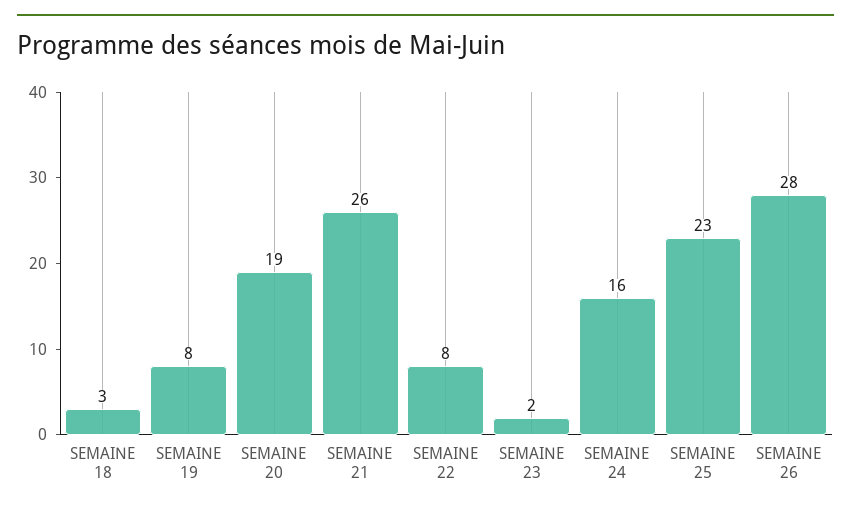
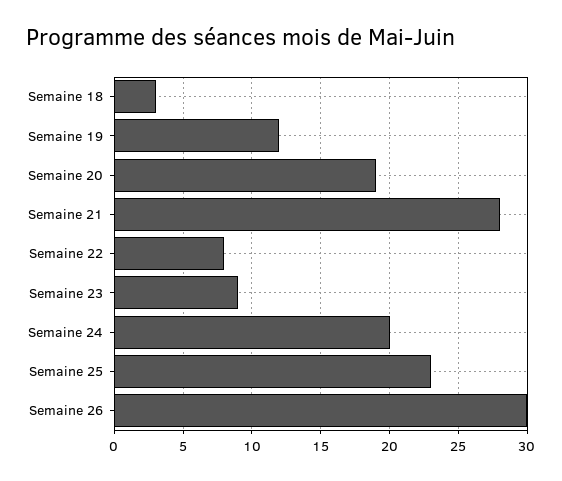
SEMAINE 19: 8 -> 12
SEMAINE 21: 26 -> 28
SEMAINE 23: 2 -> 9
SEMAINE 24: 16 -> 20
SEMAINE 26: 28 -> 30

